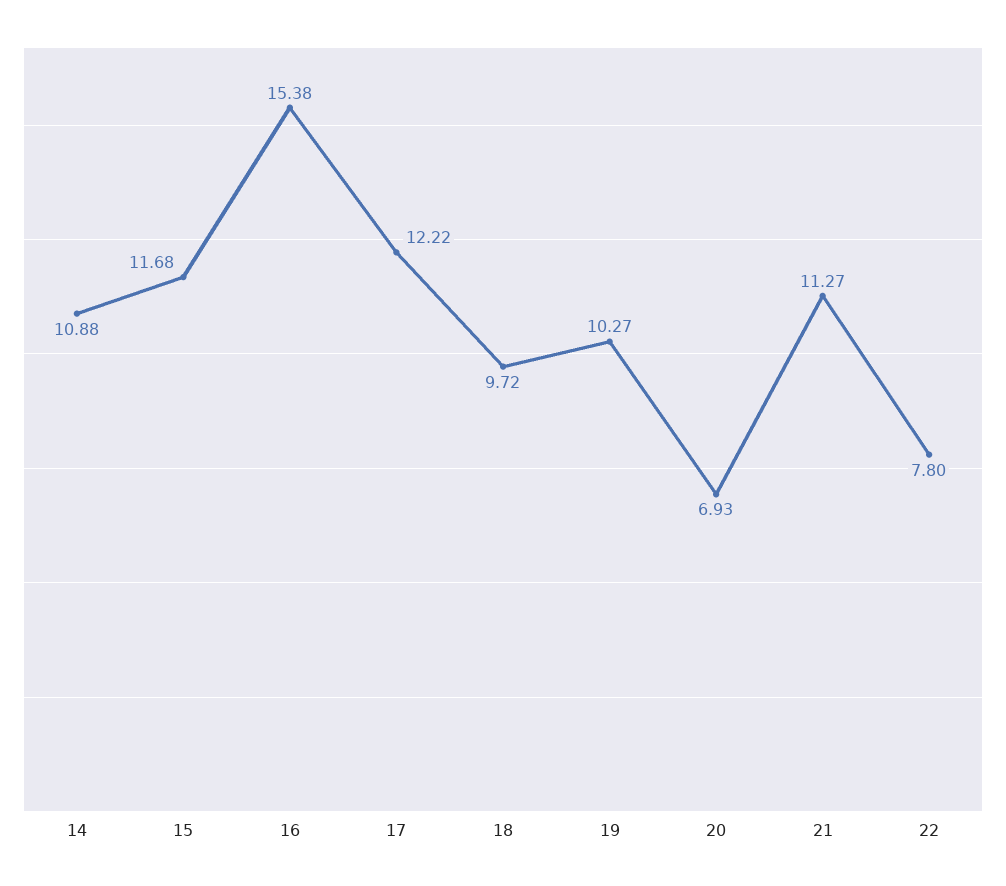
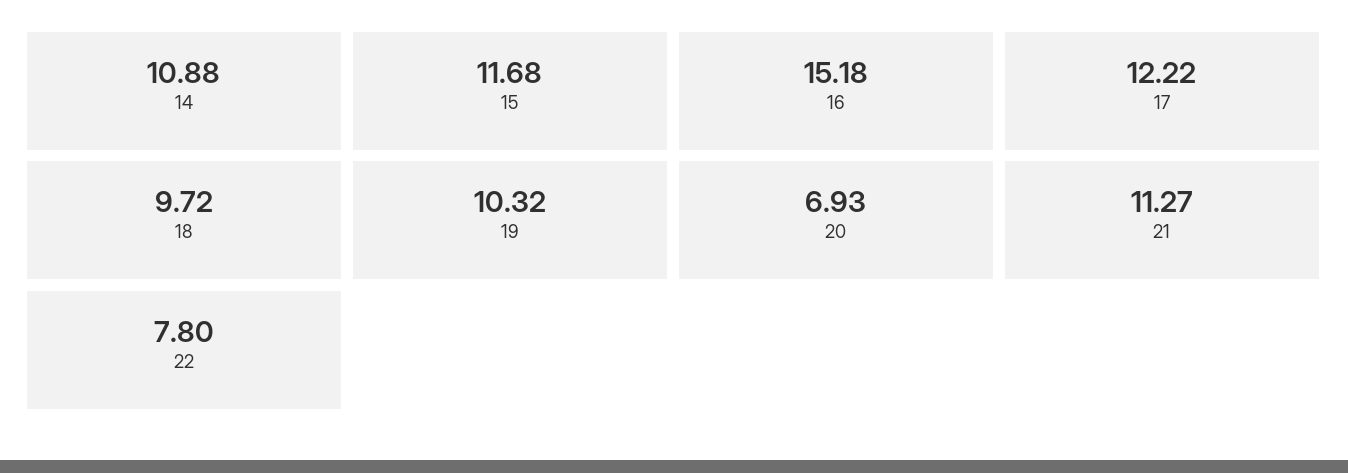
16: 15.38 -> 15.18
19: 10.27 -> 10.32

